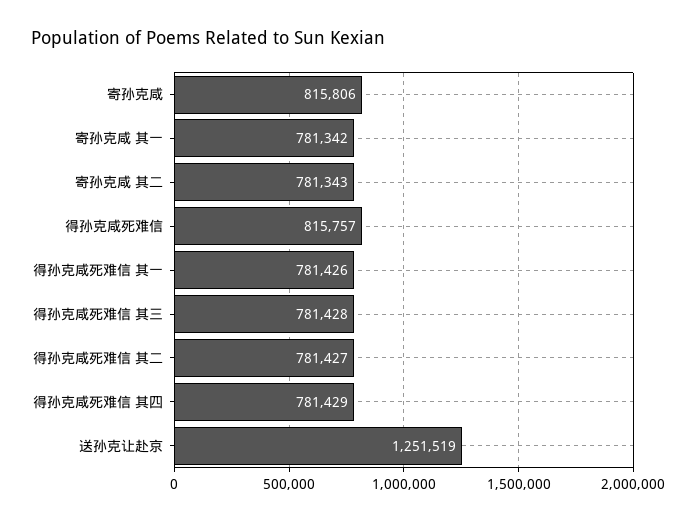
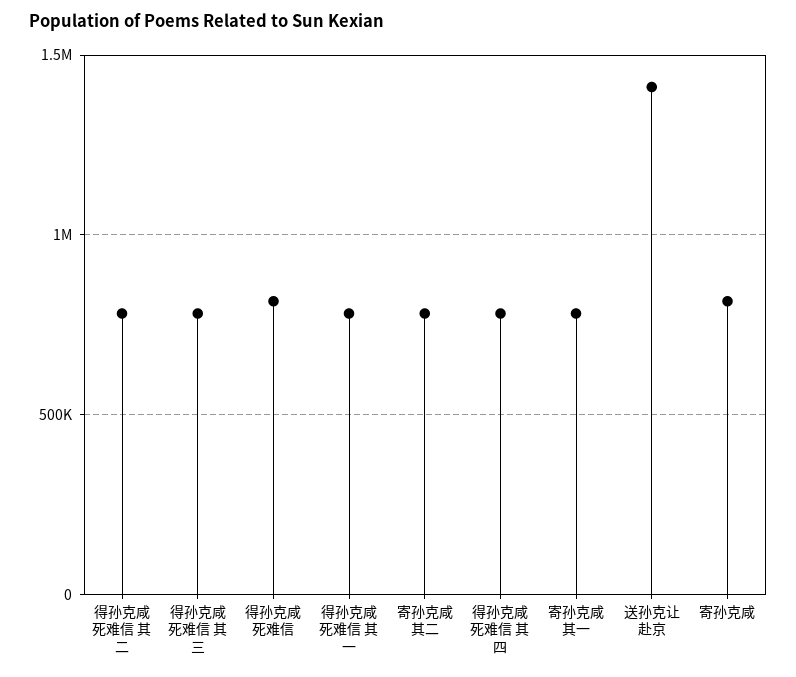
送孙克让赴京: 1251519 -> 1400000

